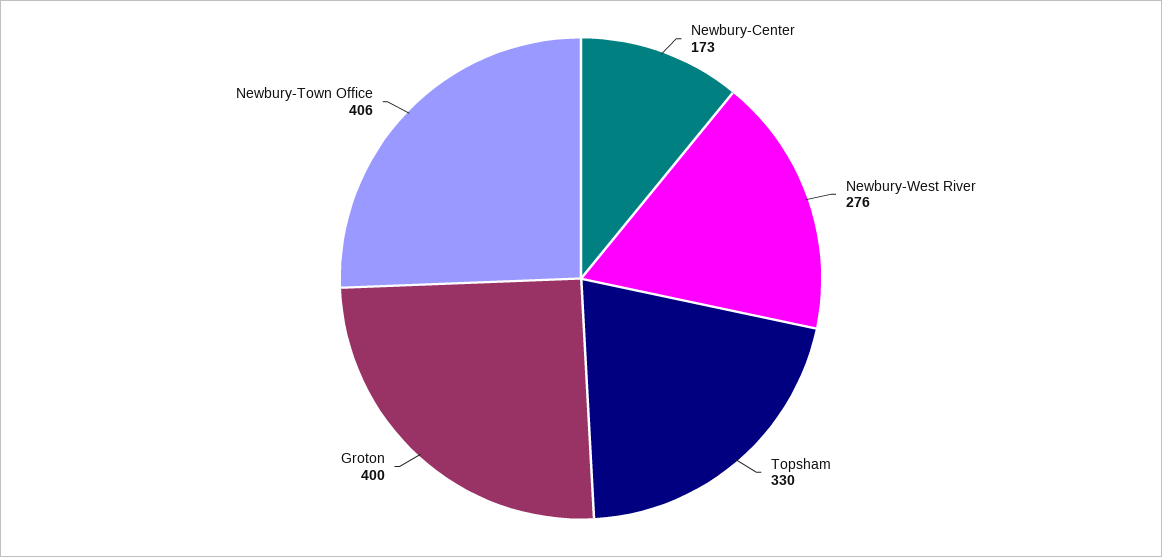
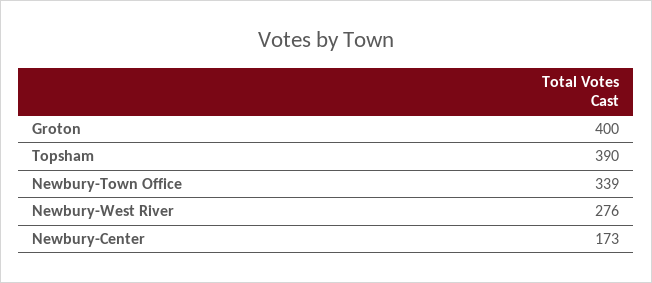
Topsham: 330 -> 390
Newbury-Town Office: 406 -> 339

